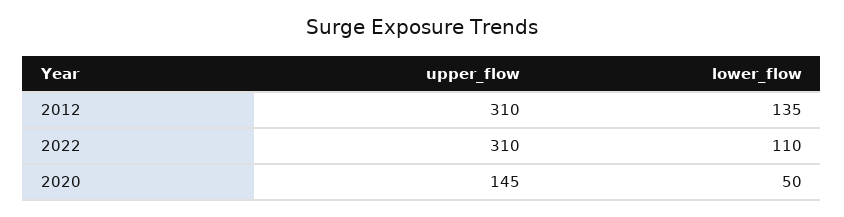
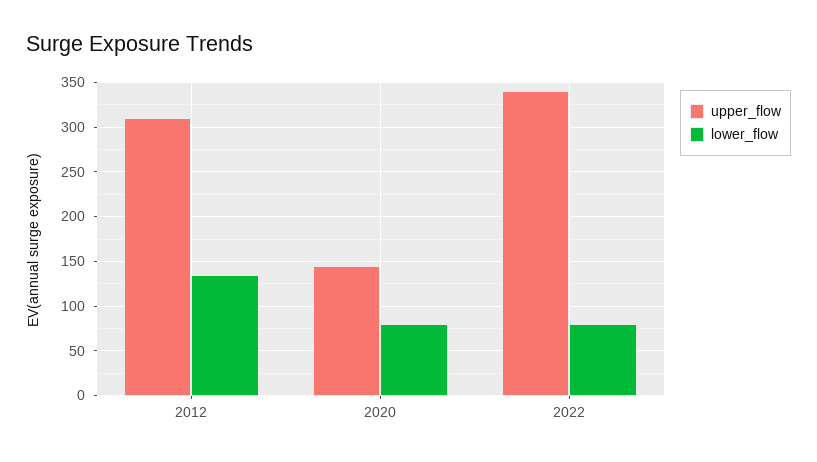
upper_flow, 2022: 310 -> 340
lower_flow, 2022: 110 -> 80
lower_flow, 2020: 50 -> 80

